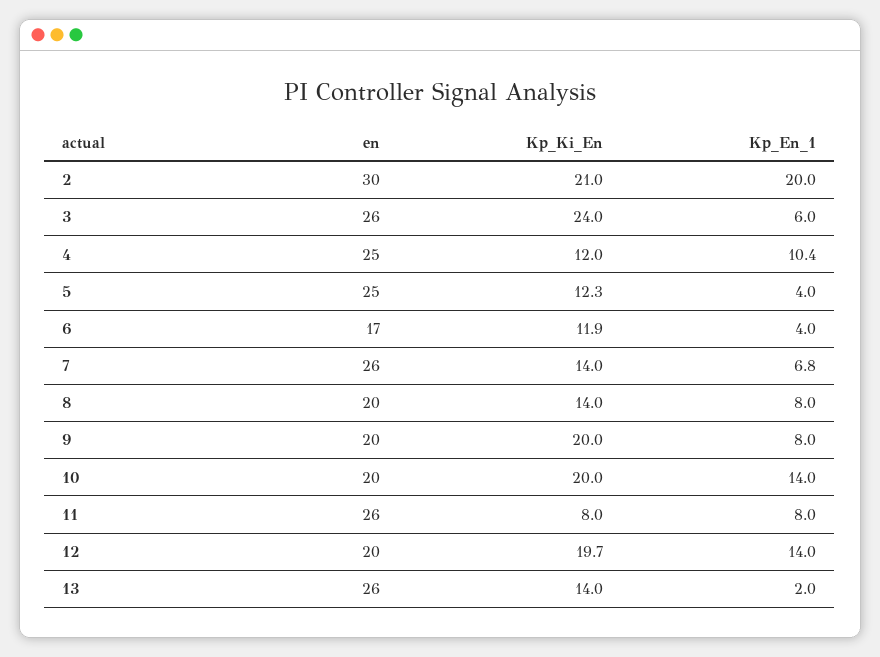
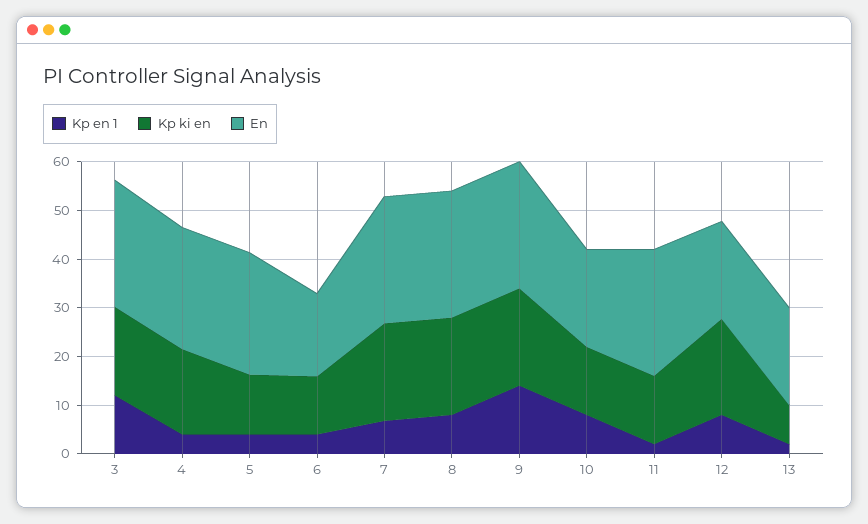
en, 2: 30 -> none
Kp_Ki_En, 2: 21 -> none
Kp_En_1, 2: 20 -> none
Kp_Ki_En, 3: 24 -> 18
Kp_En_1, 3: 6 -> 12
Kp_Ki_En, 4: 12 -> 18
Kp_En_1, 4: 10.4 -> 4
Kp_Ki_En, 7: 14 -> 20
en, 8: 20 -> 26
Kp_Ki_En, 8: 14 -> 20
en, 9: 20 -> 26
Kp_En_1, 9: 8 -> 14
Kp_Ki_En, 10: 20 -> 14
Kp_En_1, 10: 14 -> 8
Kp_Ki_En, 11: 8 -> 14
Kp_En_1, 11: 8 -> 2
Kp_En_1, 12: 14 -> 8
en, 13: 26 -> 20
Kp_Ki_En, 13: 14 -> 8

